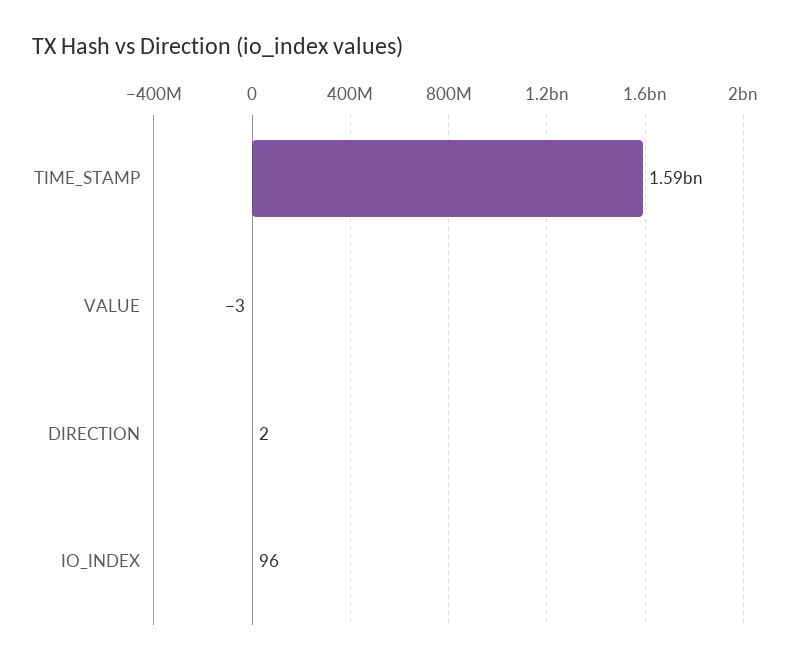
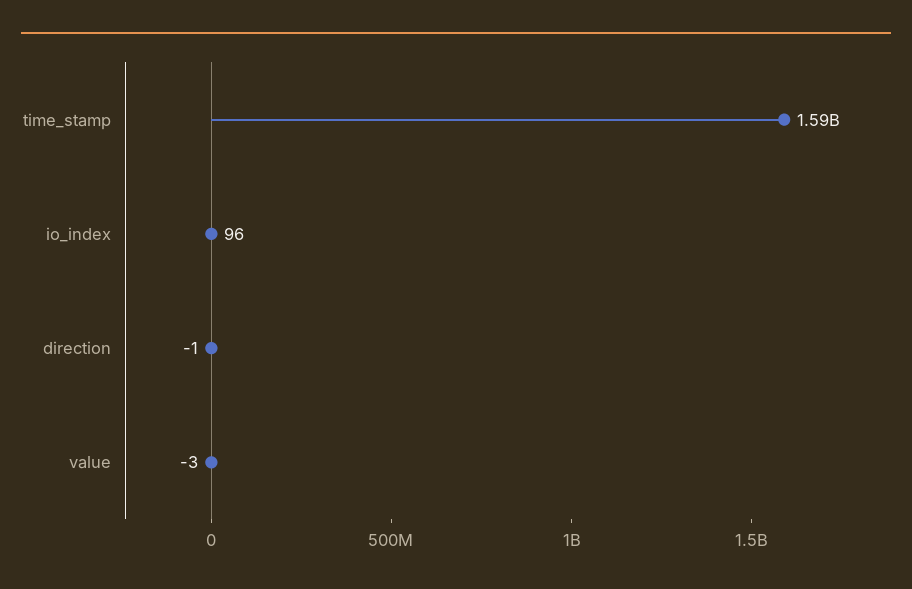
DIRECTION: 2 -> -1

